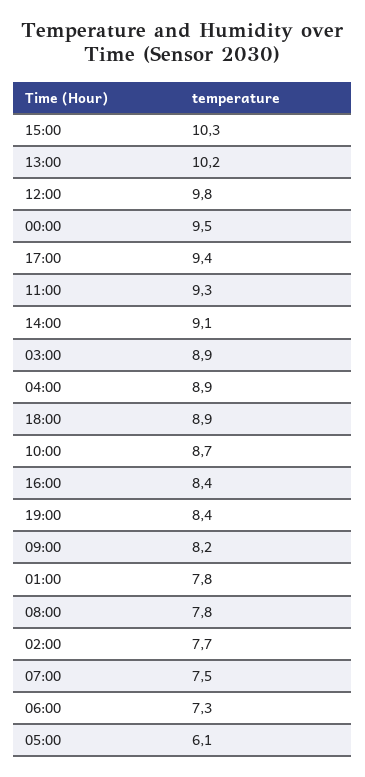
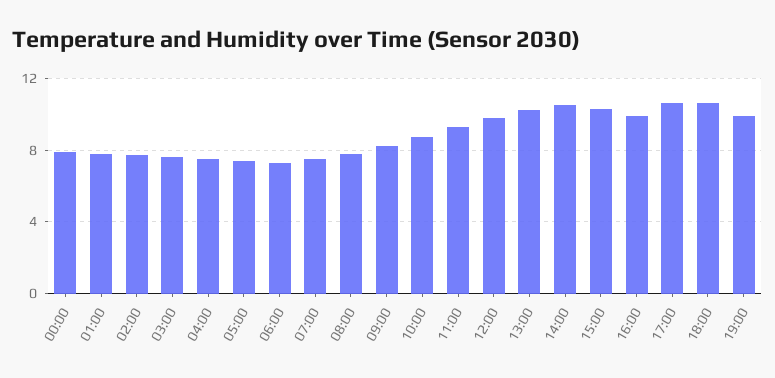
00:00: 9.5 -> 8
17:00: 9.4 -> 10.5
14:00: 9.1 -> 10.5
03:00: 8.9 -> 7.5
04:00: 8.9 -> 7.5
18:00: 8.9 -> 10.5
16:00: 8.4 -> 10
19:00: 8.4 -> 10
05:00: 6.1 -> 7.5

